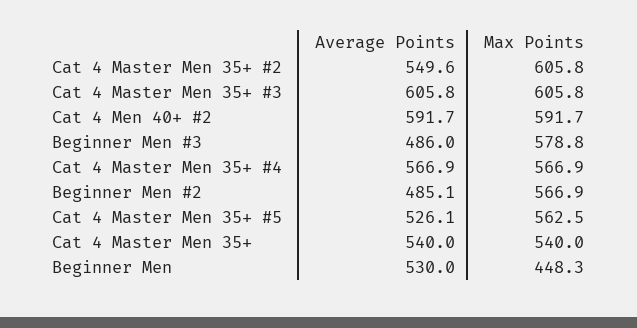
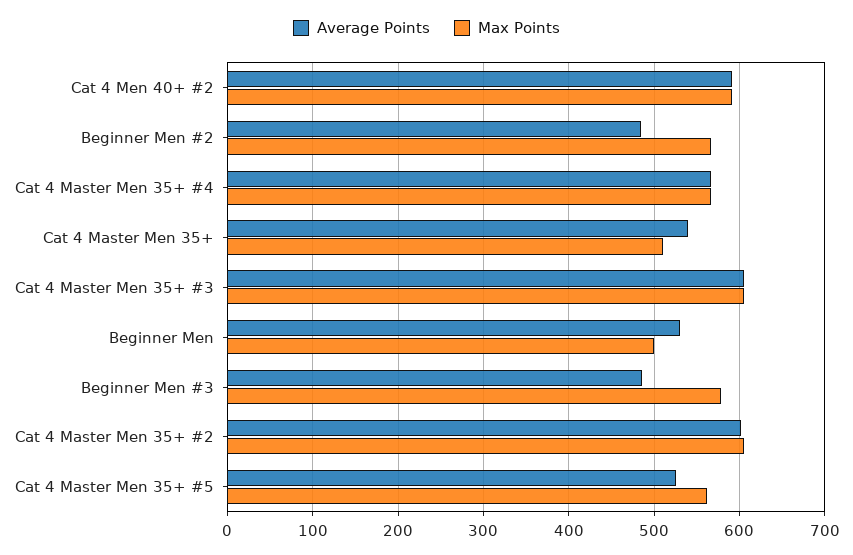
Average Points, Cat 4 Master Men 35+ #2: 549.6 -> 600
Max Points, Cat 4 Master Men 35+: 540 -> 510
Max Points, Beginner Men: 448.3 -> 500

